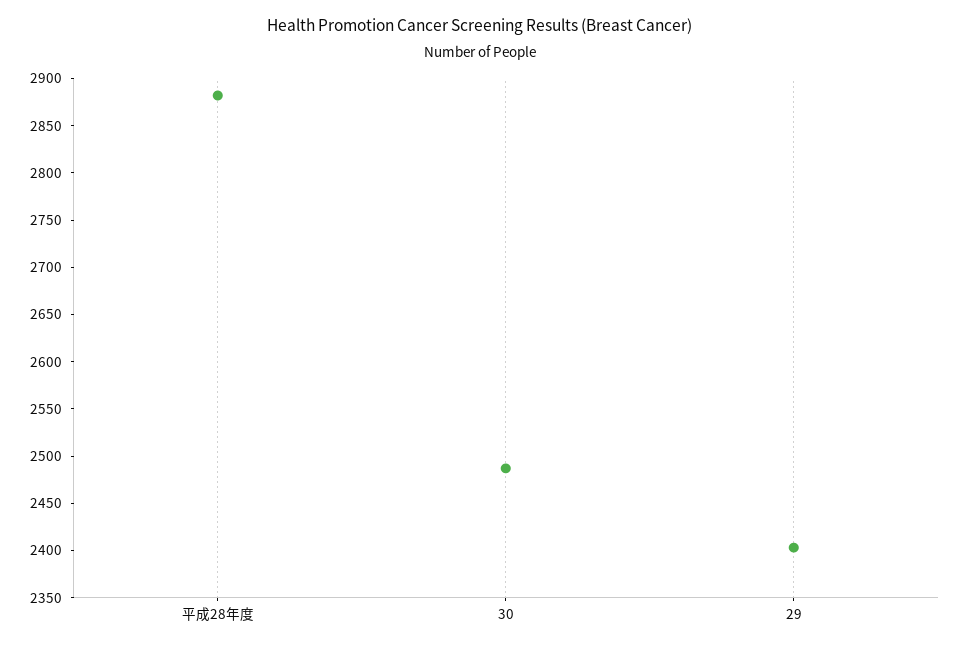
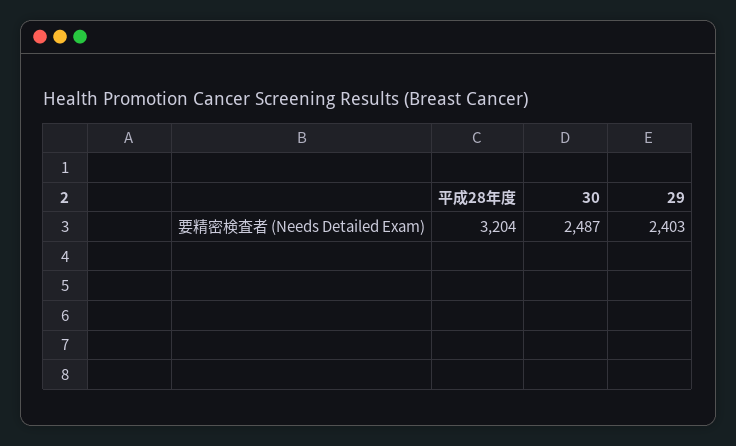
平成28年度: 2880 -> 3204

